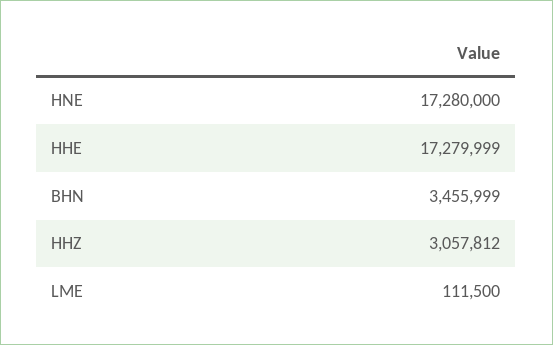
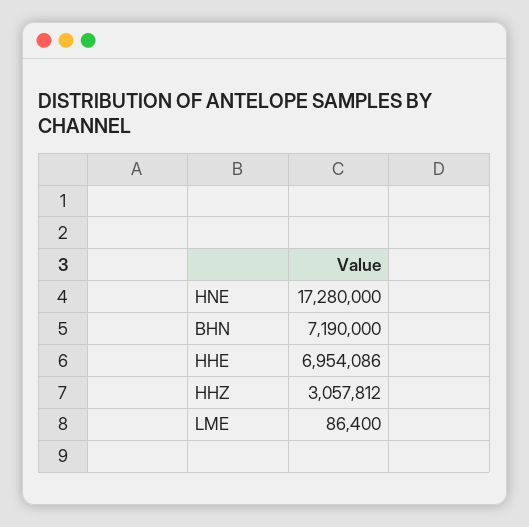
HHE: 17279999 -> 6954086
BHN: 3455999 -> 7190000
LME: 111500 -> 86400

